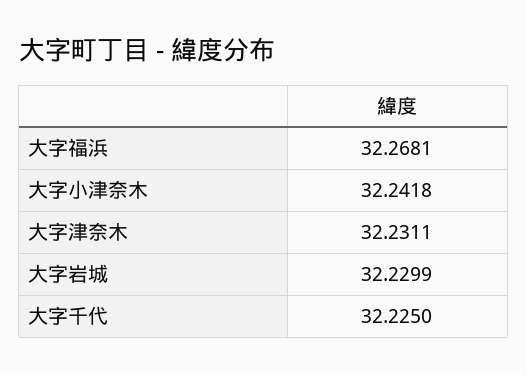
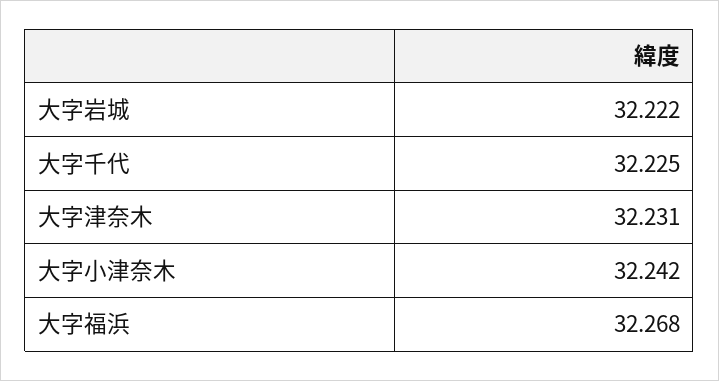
大字岩城: 32.2299 -> 32.222

